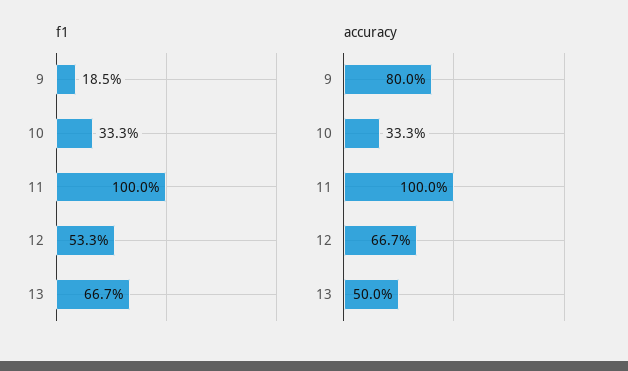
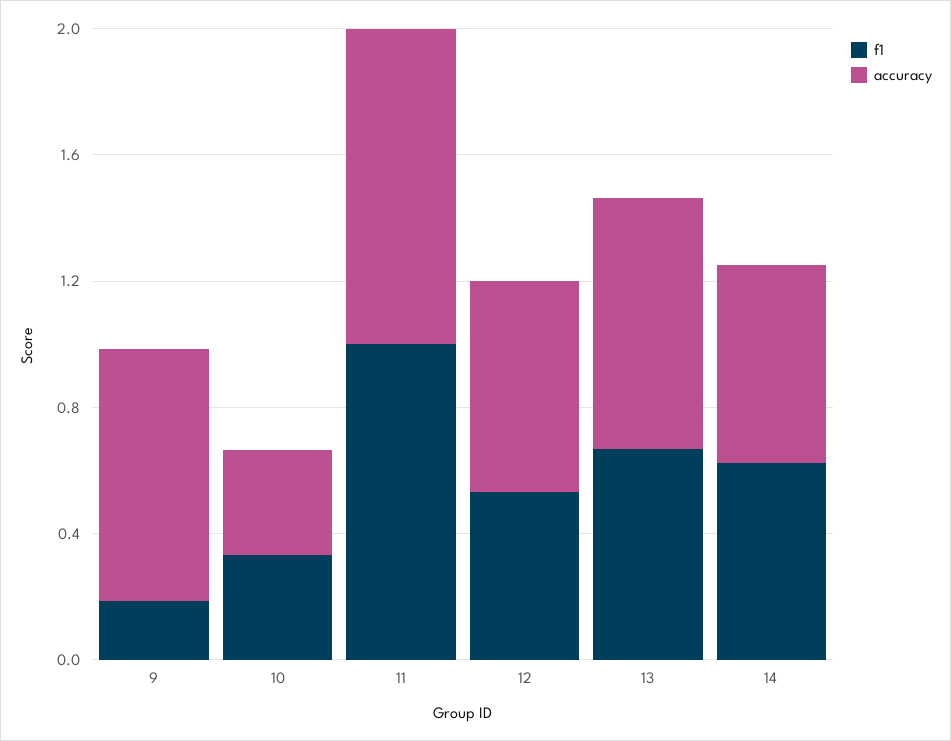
accuracy, 13: 0.5 -> 0.8
f1, 14: none -> 0.6
accuracy, 14: none -> 0.6

